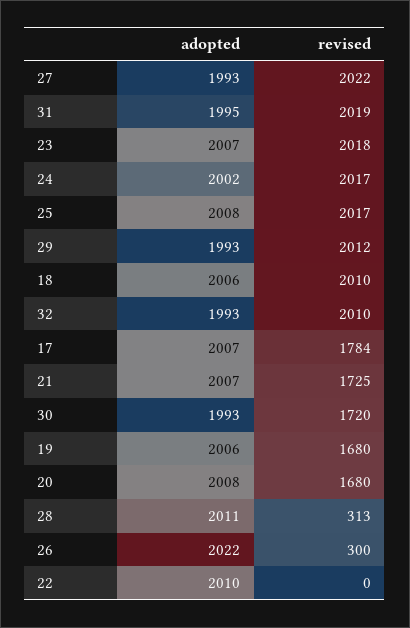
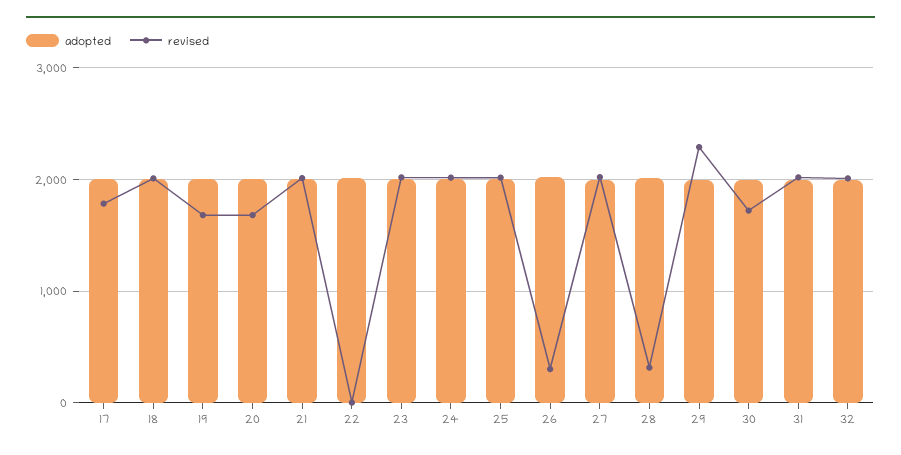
revised, 29: 2012 -> 2300
revised, 21: 1725 -> 2000

